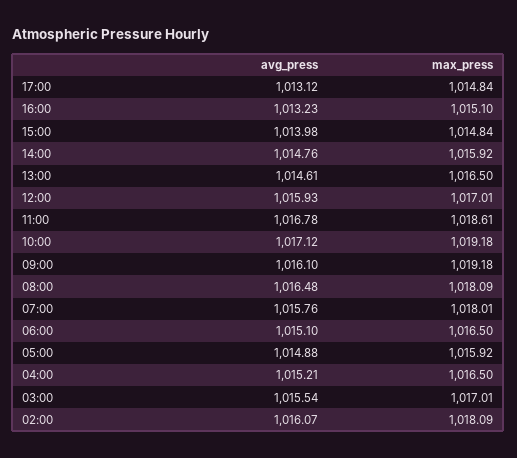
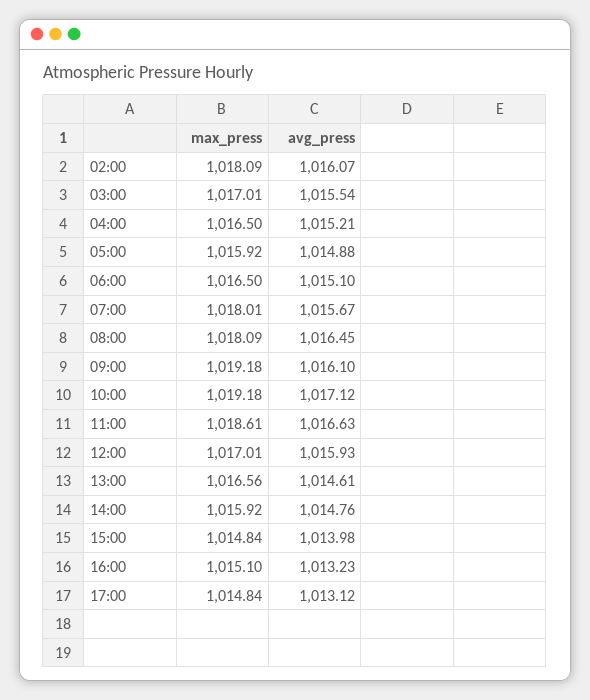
max_press, 13:00: 1016.5 -> 1016.56
avg_press, 11:00: 1016.78 -> 1016.63
avg_press, 08:00: 1016.48 -> 1016.45
avg_press, 07:00: 1015.76 -> 1015.67

